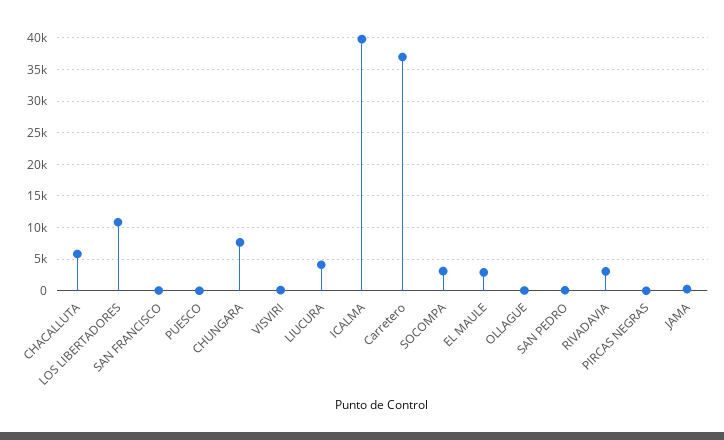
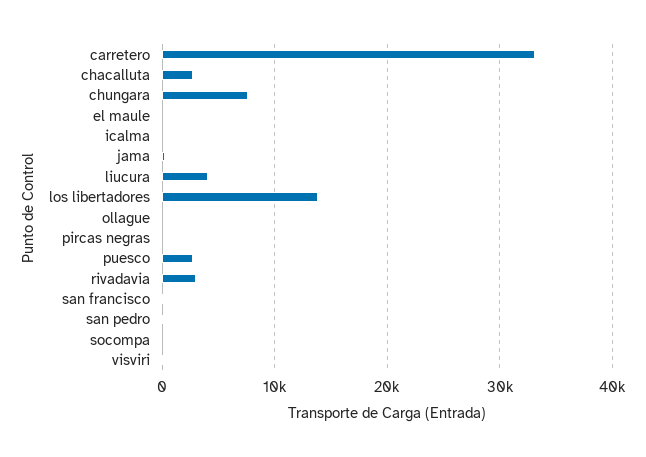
CHACALLUTA: 6000 -> 3000
LOS LIBERTADORES: 11000 -> 14000
PUESCO: 0 -> 3000
ICALMA: 40000 -> 0
Carretero: 37000 -> 33000
SOCOMPA: 3000 -> 0
EL MAULE: 3000 -> 0

